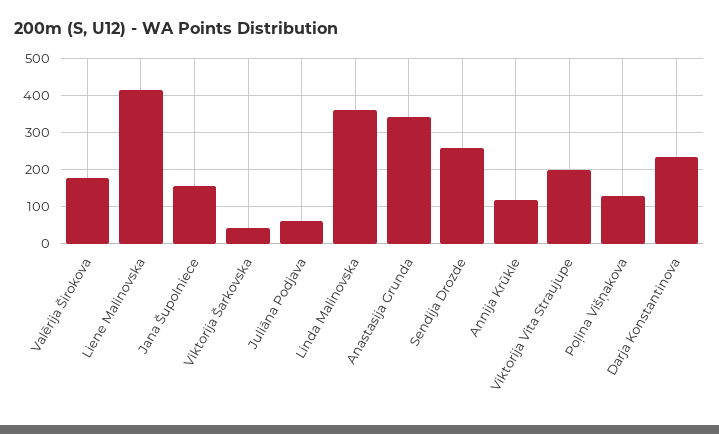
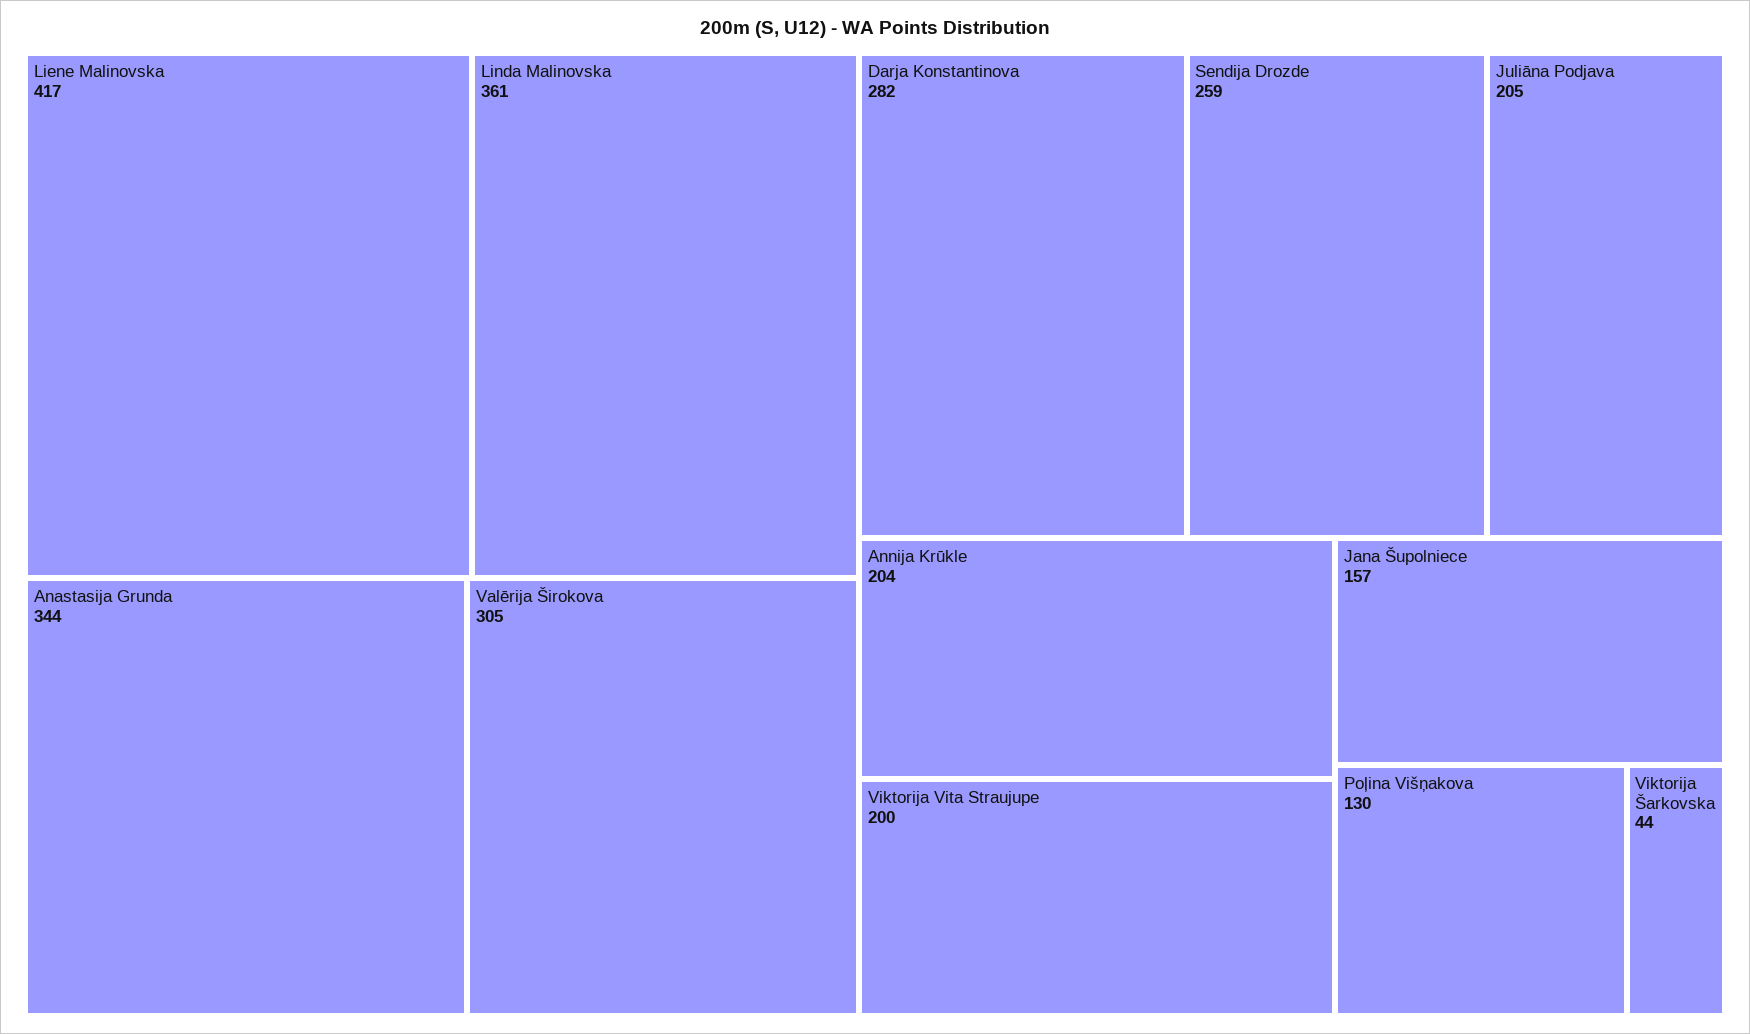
Valērija Širokova: 180 -> 305
Juliāna Podjava: 60 -> 205
Annija Krūkle: 120 -> 204
Darja Konstantinova: 240 -> 282

